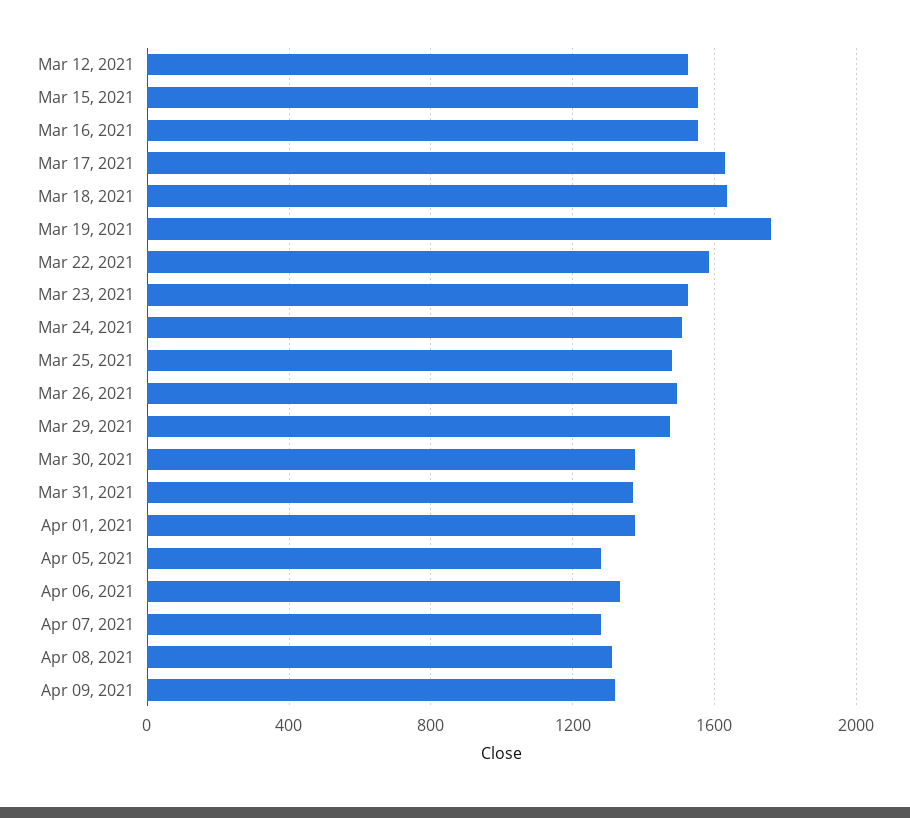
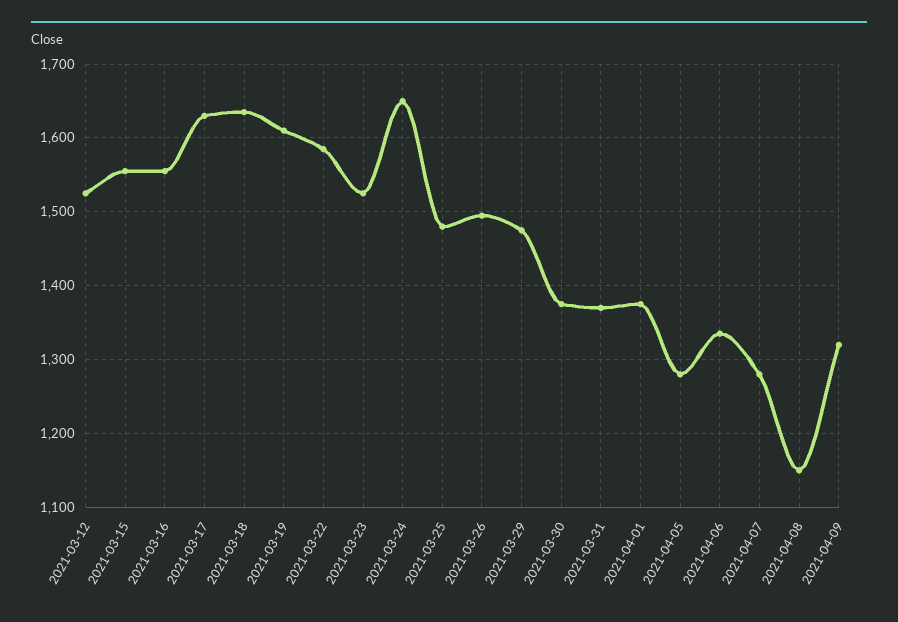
Mar 19, 2021: 1750 -> 1610
Mar 24, 2021: 1500 -> 1650
Apr 08, 2021: 1300 -> 1150

